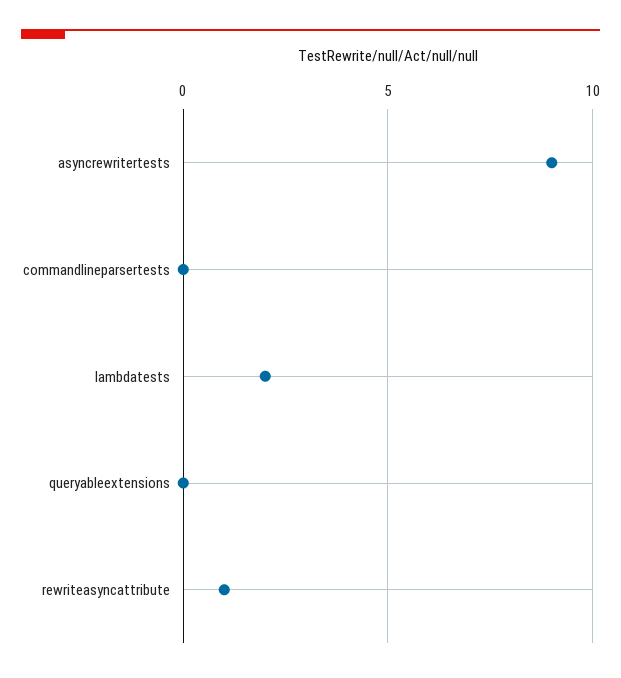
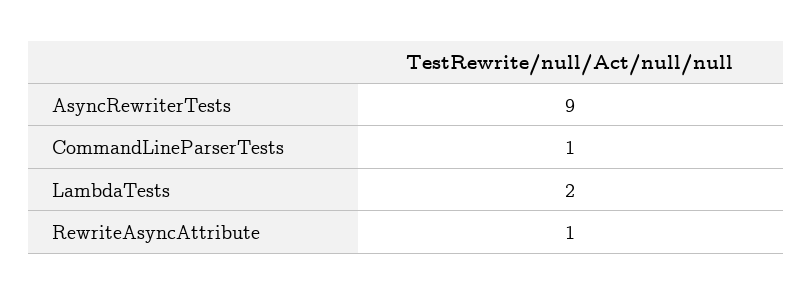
commandlineparsertests: 0 -> 1
queryableextensions: 0 -> none

